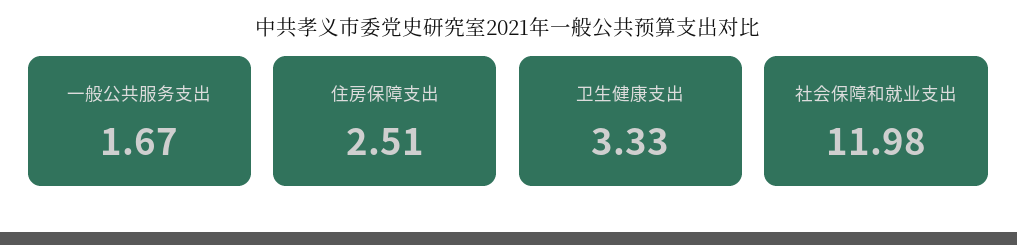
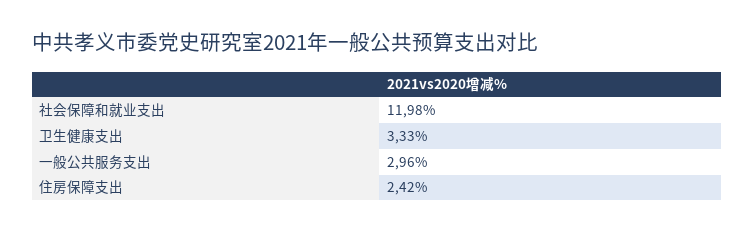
一般公共服务支出: 1.67 -> 2.96
住房保障支出: 2.51 -> 2.42

